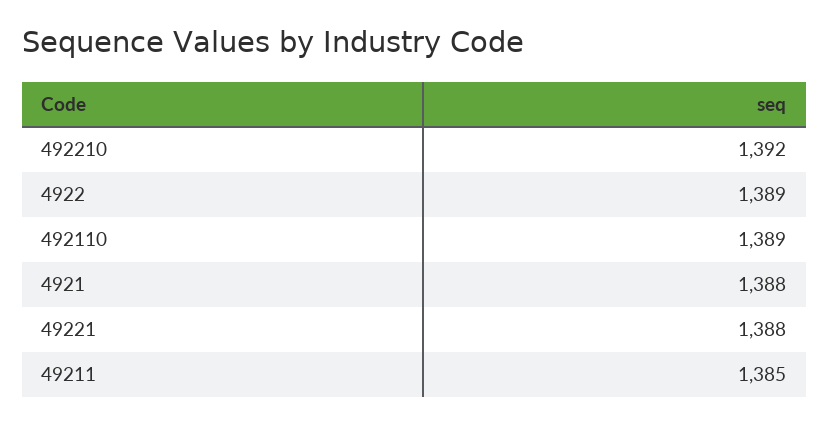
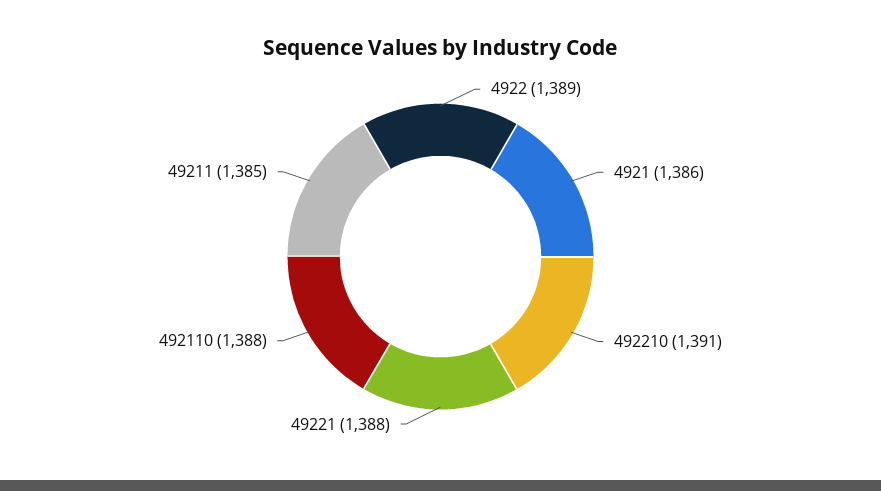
492210: 1392 -> 1391
492110: 1389 -> 1388
4921: 1388 -> 1386

